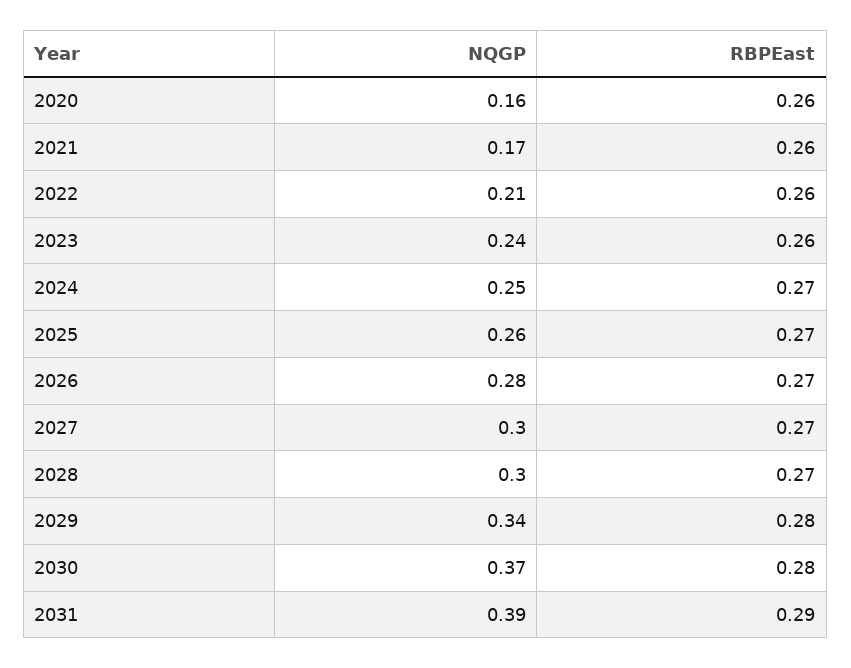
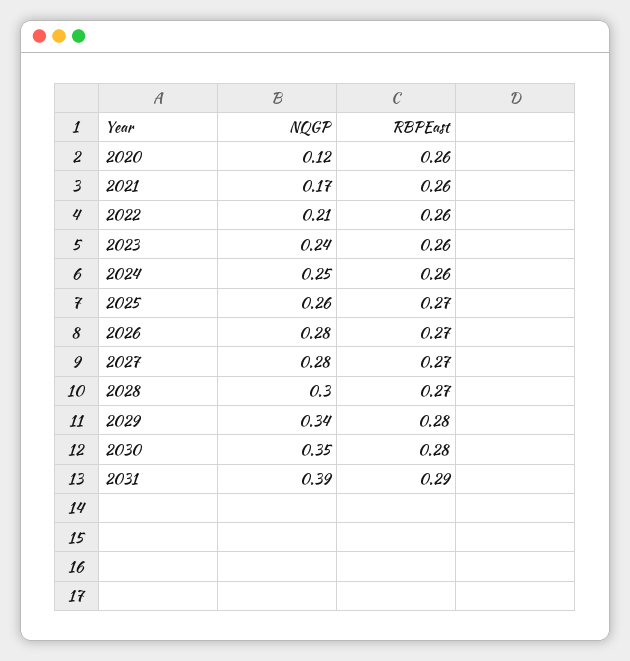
NQGP, 2020: 0.16 -> 0.12
RBPEast, 2024: 0.27 -> 0.26
NQGP, 2027: 0.3 -> 0.28
NQGP, 2030: 0.37 -> 0.35

